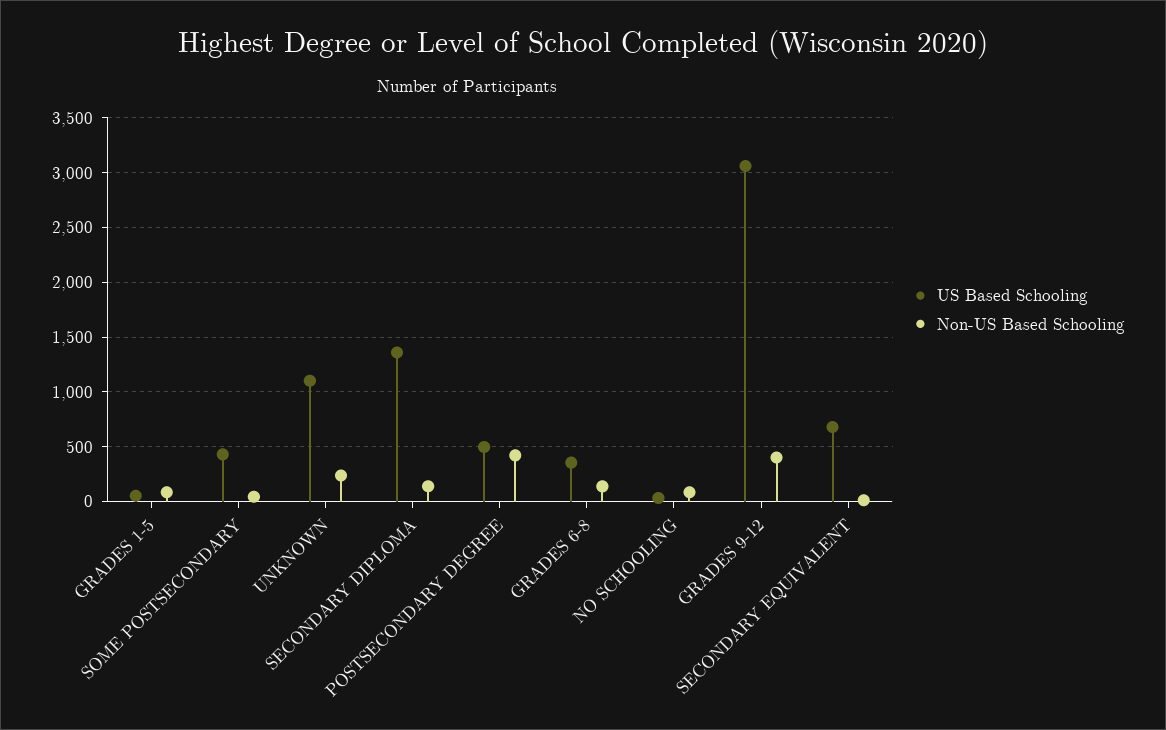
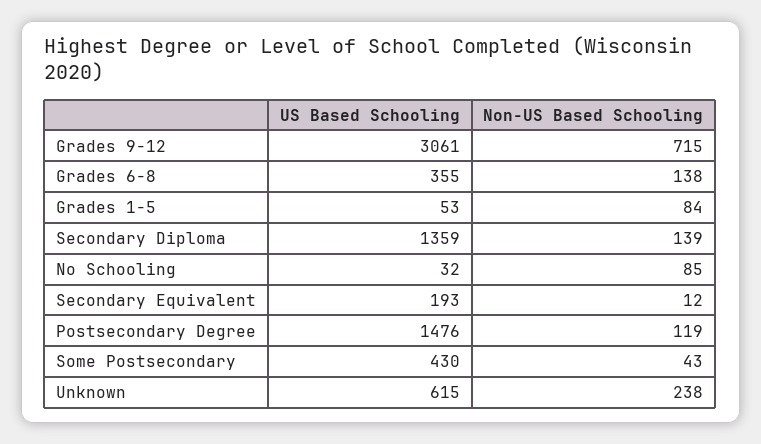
US Based Schooling, UNKNOWN: 1100 -> 615
US Based Schooling, POSTSECONDARY DEGREE: 500 -> 1476
Non-US Based Schooling, POSTSECONDARY DEGREE: 400 -> 119
Non-US Based Schooling, GRADES 9-12: 400 -> 715
US Based Schooling, SECONDARY EQUIVALENT: 700 -> 193

